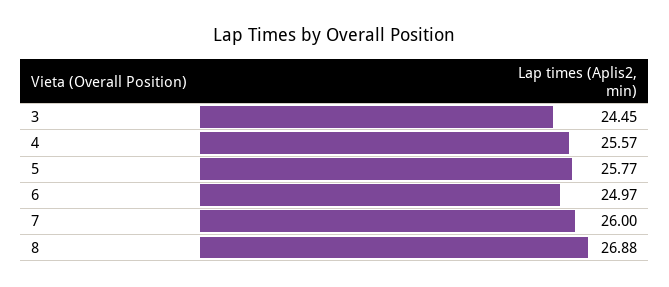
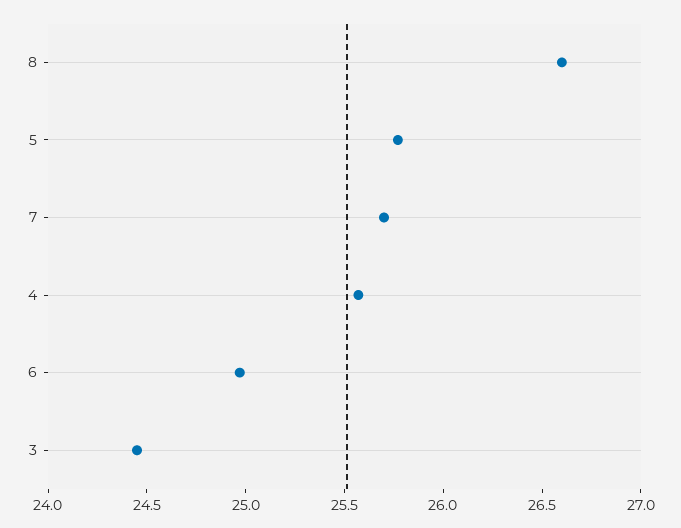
7: 26 -> 25.7
8: 26.88 -> 26.6

